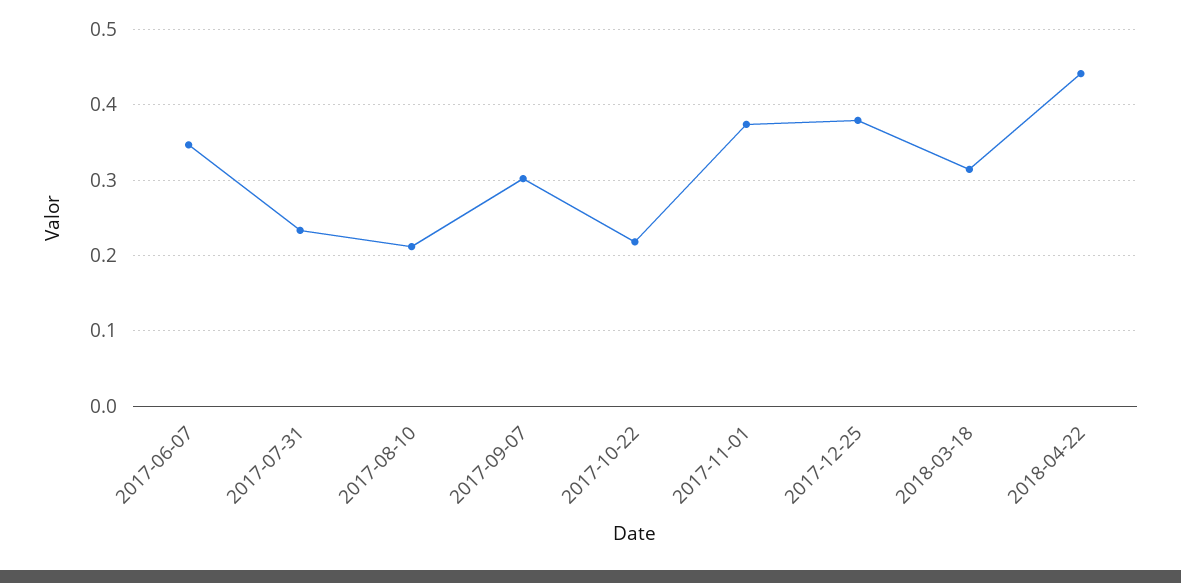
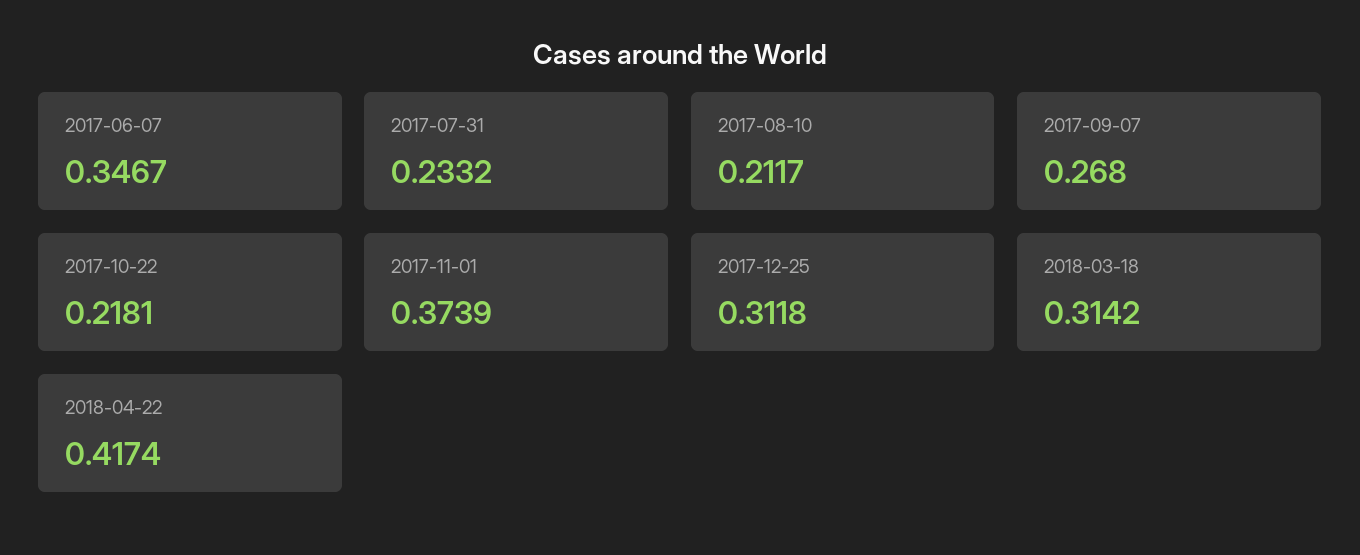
2017-09-07: 0.3 -> 0.268
2017-12-25: 0.38 -> 0.3118
2018-04-22: 0.44 -> 0.4174

